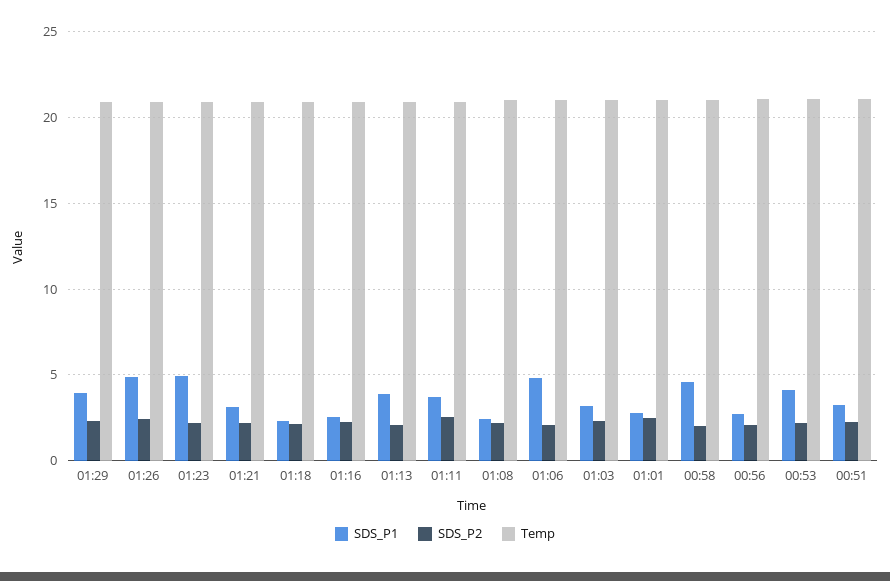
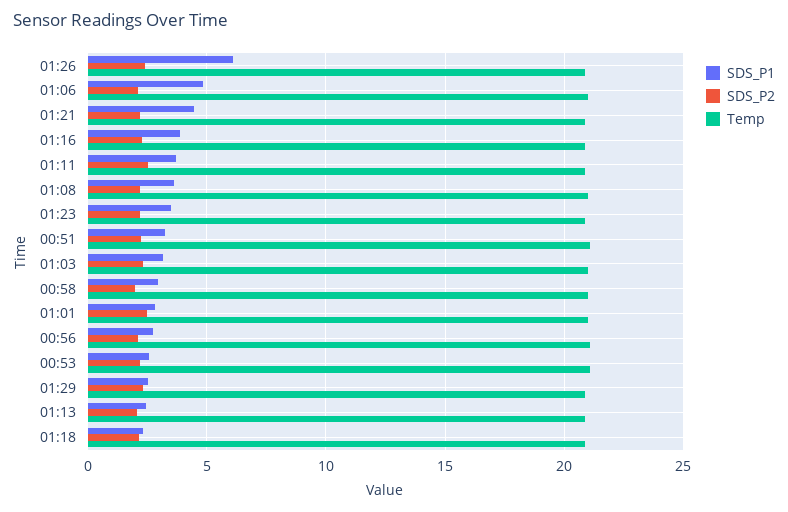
SDS_P1, 01:29: 4 -> 2.5
SDS_P1, 01:26: 5 -> 6
SDS_P1, 01:23: 5 -> 3.5
SDS_P1, 01:21: 3 -> 4.5
SDS_P1, 01:16: 2.5 -> 4
SDS_P1, 01:13: 4 -> 2.5
SDS_P1, 01:08: 2.5 -> 3.5
SDS_P1, 00:58: 4.5 -> 3
SDS_P1, 00:53: 4 -> 2.5

